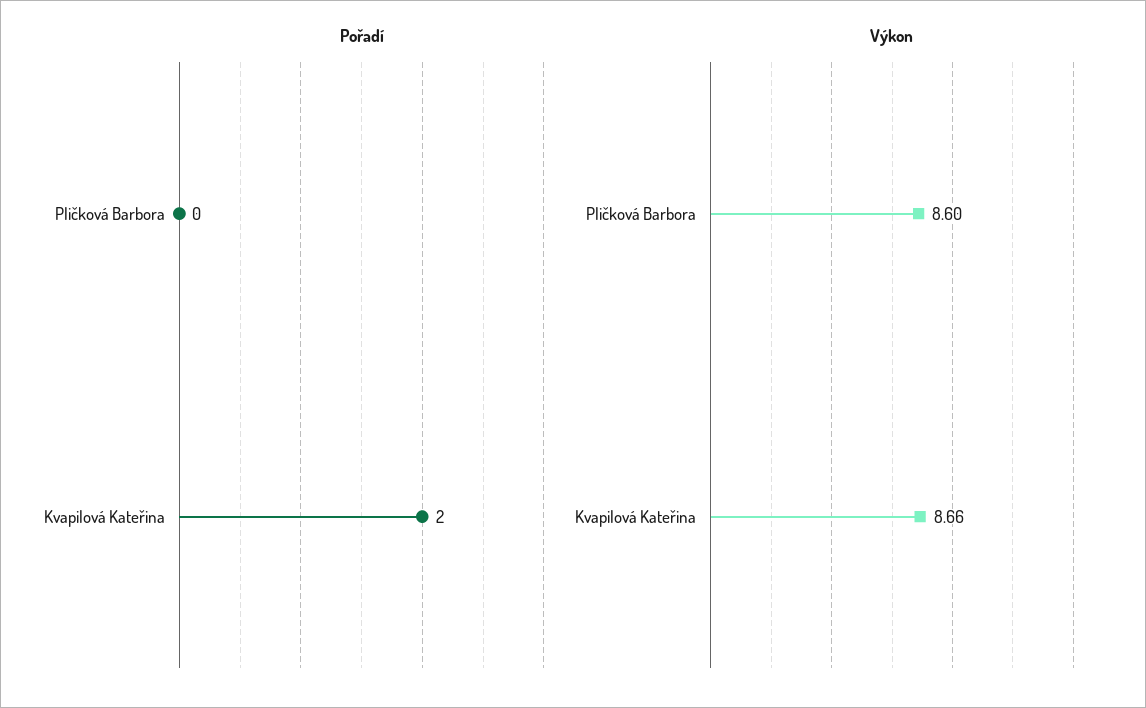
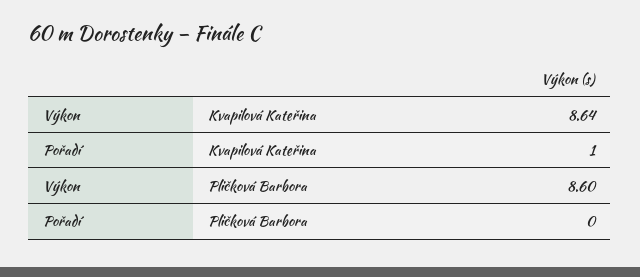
Pořadí, Kvapilová Kateřina: 2 -> 1
Výkon, Kvapilová Kateřina: 8.66 -> 8.64

